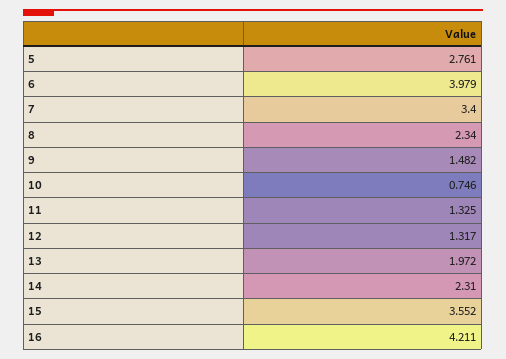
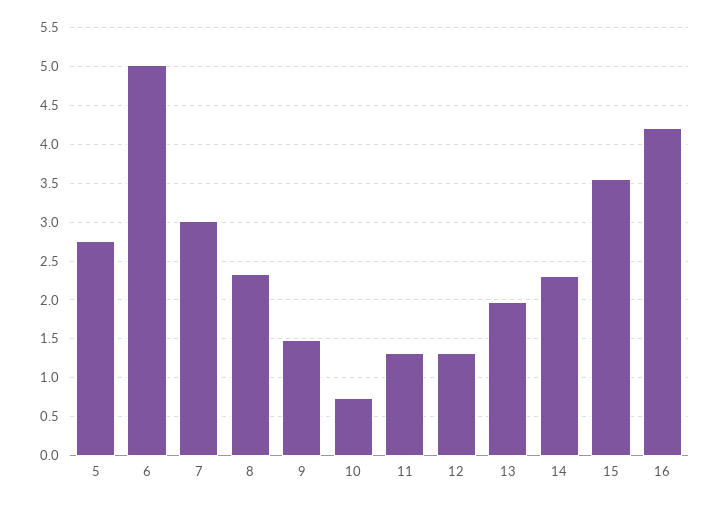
6: 3.979 -> 5
7: 3.4 -> 3

